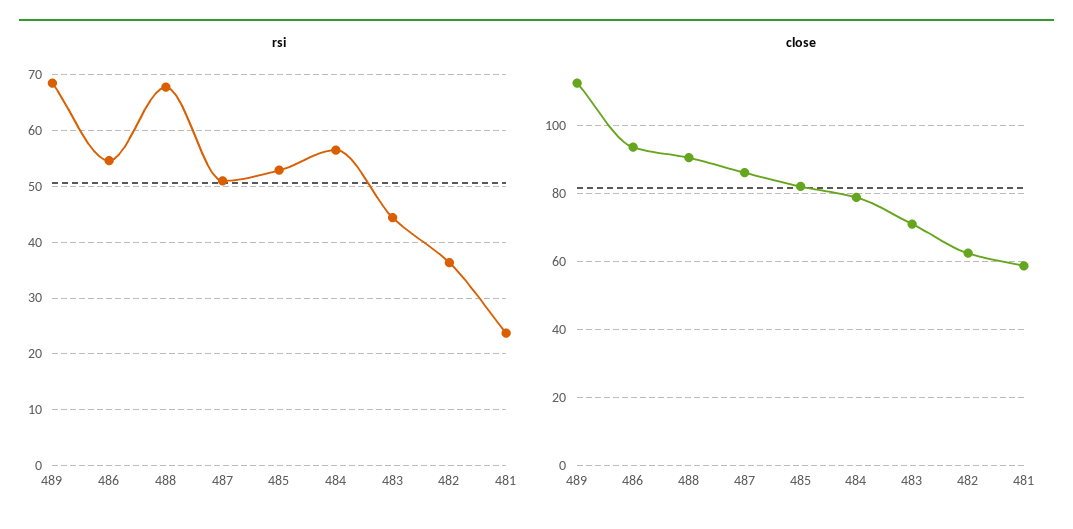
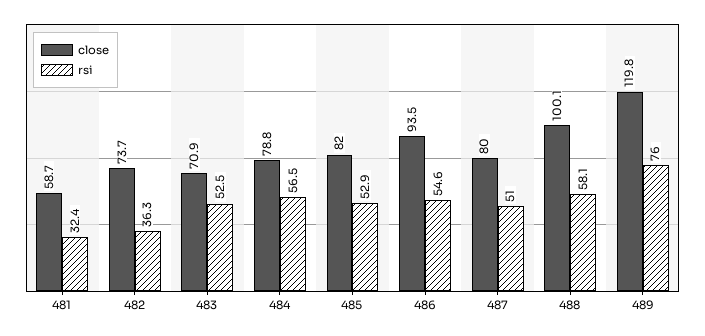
rsi, 489: 68 -> 76
rsi, 488: 68 -> 58.1
rsi, 483: 44 -> 52.5
rsi, 481: 24 -> 32.4
close, 489: 112 -> 119.8
close, 488: 90 -> 100.1
close, 487: 86 -> 80
close, 482: 62 -> 73.7

